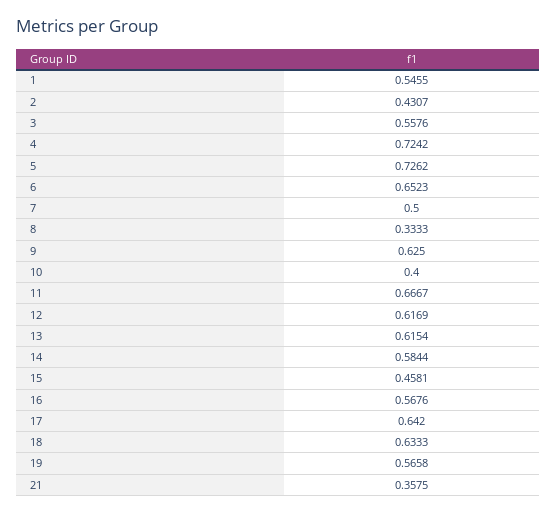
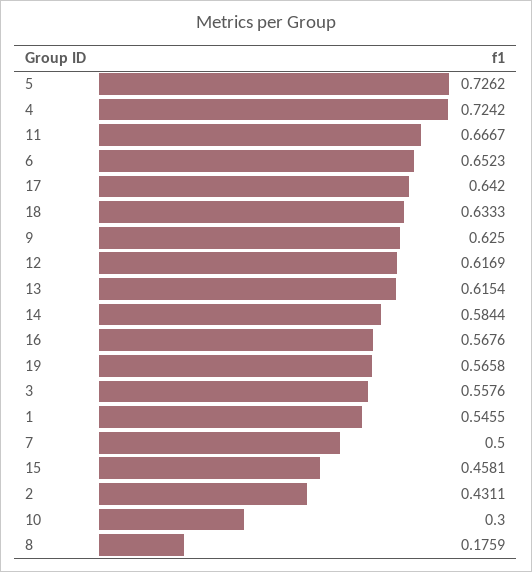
2: 0.4307 -> 0.4311
8: 0.3333 -> 0.1759
10: 0.4 -> 0.3
21: 0.3575 -> none

